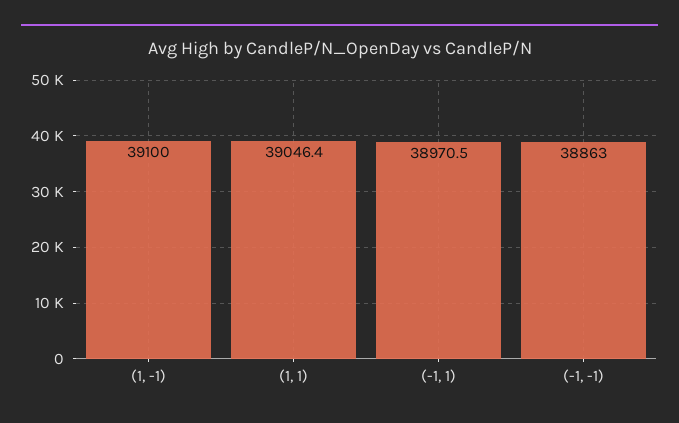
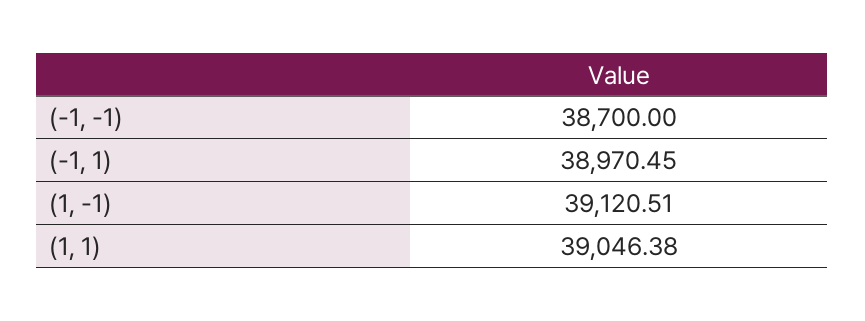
(1, -1): 39100 -> 39120.51
(-1, -1): 38863 -> 38700

